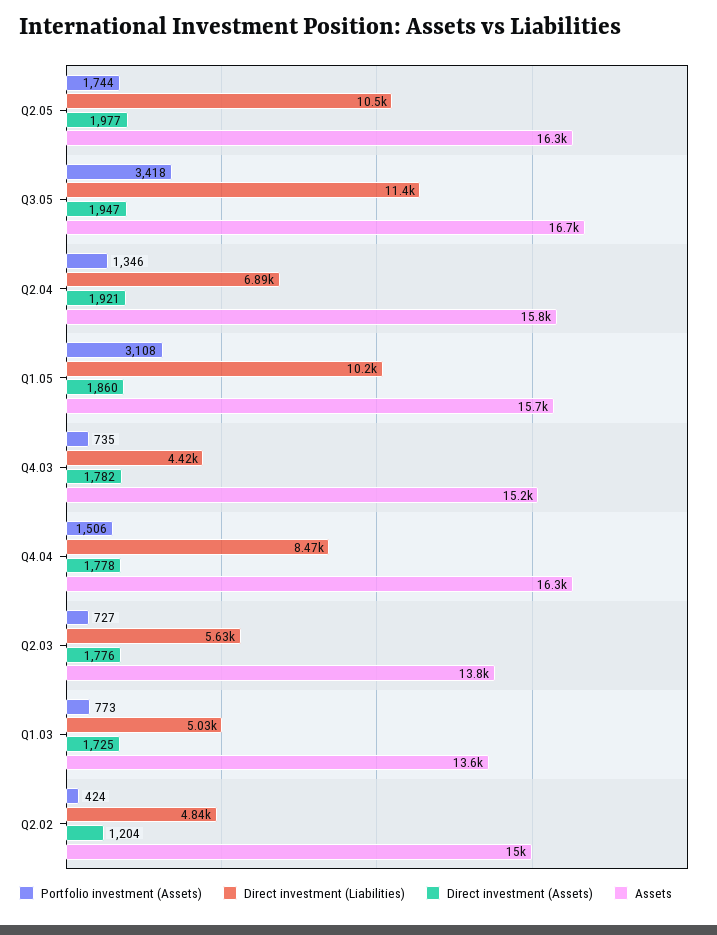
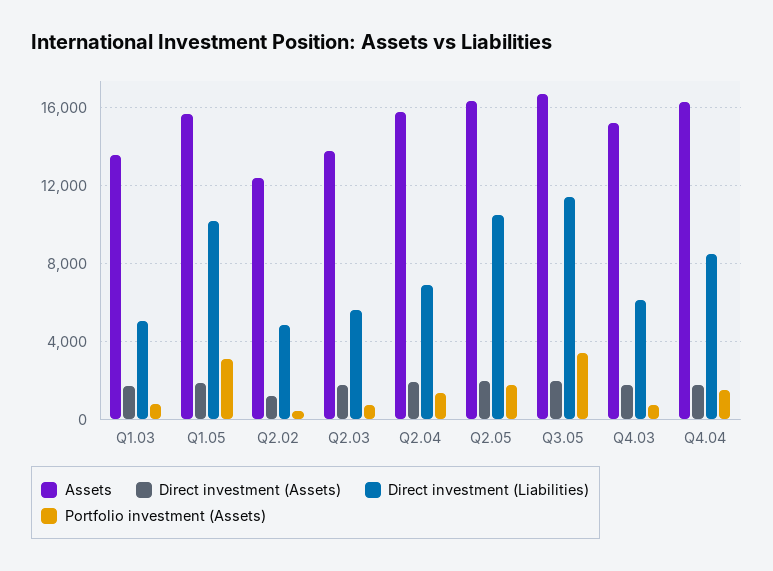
Direct investment (Liabilities), Q4.03: 4420 -> 6000
Assets, Q2.02: 15000 -> 12500

